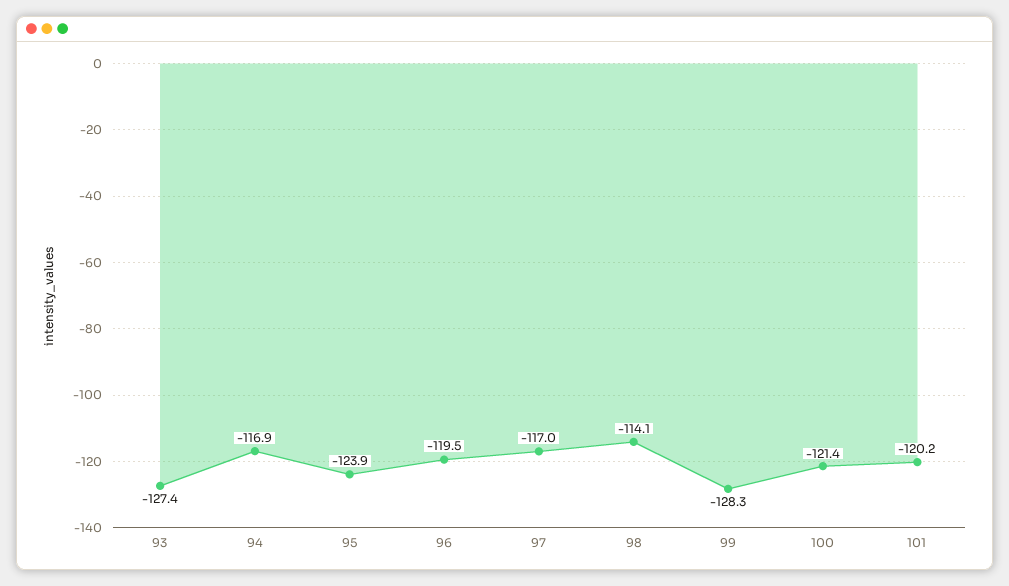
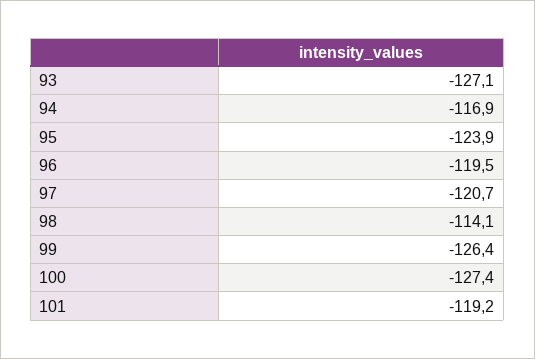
93: -127.4 -> -127.1
97: -117 -> -120.7
99: -128.3 -> -126.4
100: -121.4 -> -127.4
101: -120.2 -> -119.2

